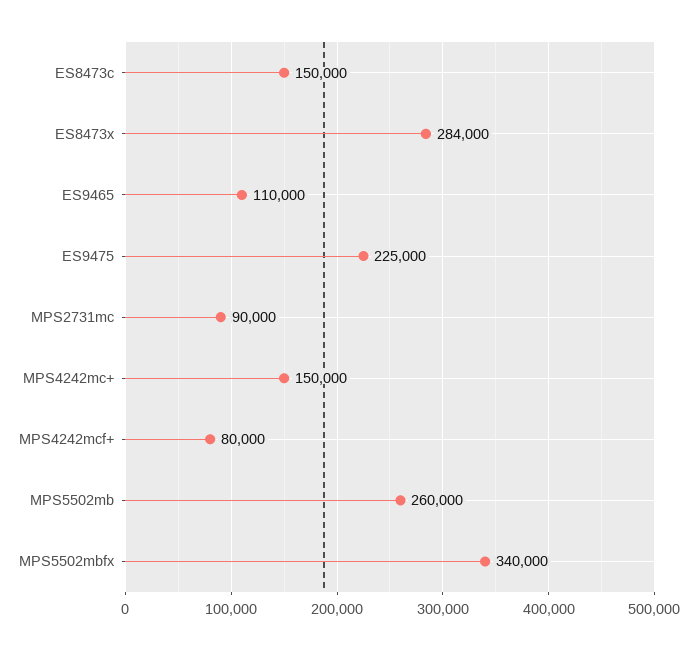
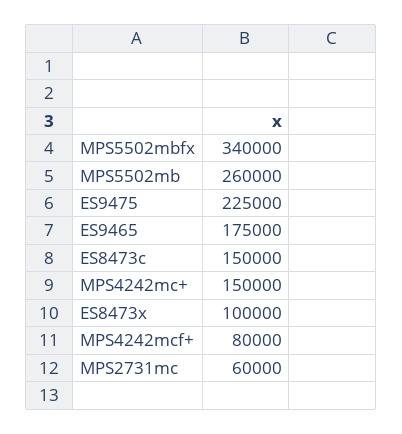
ES8473x: 284000 -> 100000
ES9465: 110000 -> 175000
MPS2731mc: 90000 -> 60000

